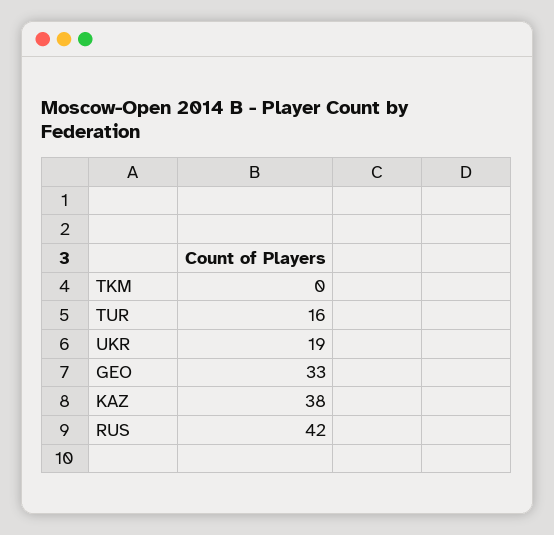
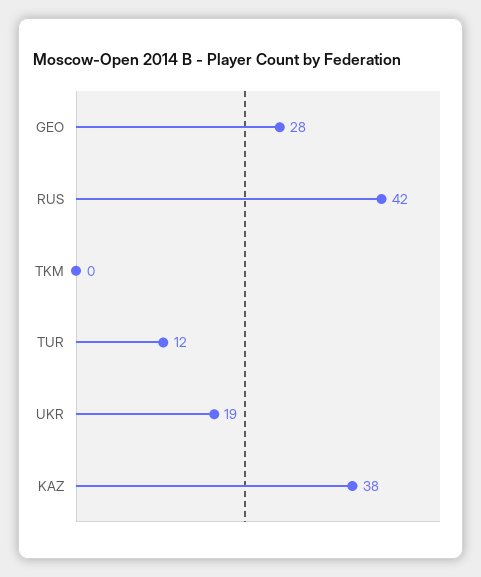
TUR: 16 -> 12
GEO: 33 -> 28

